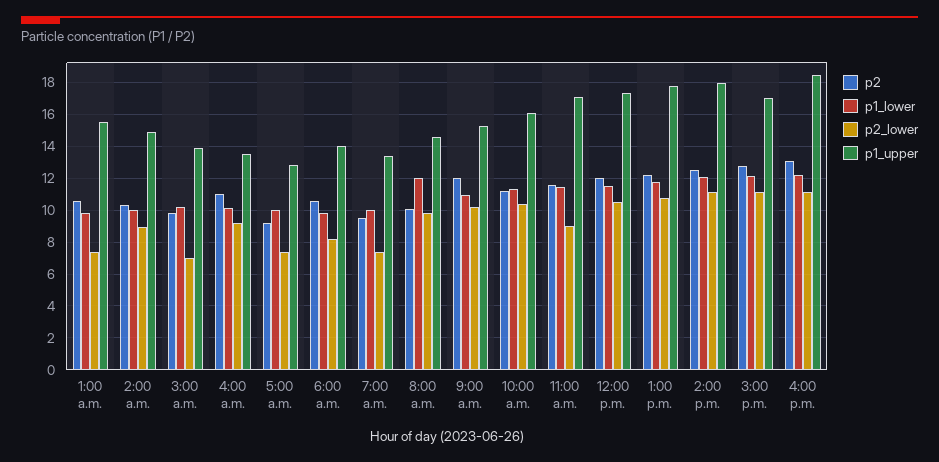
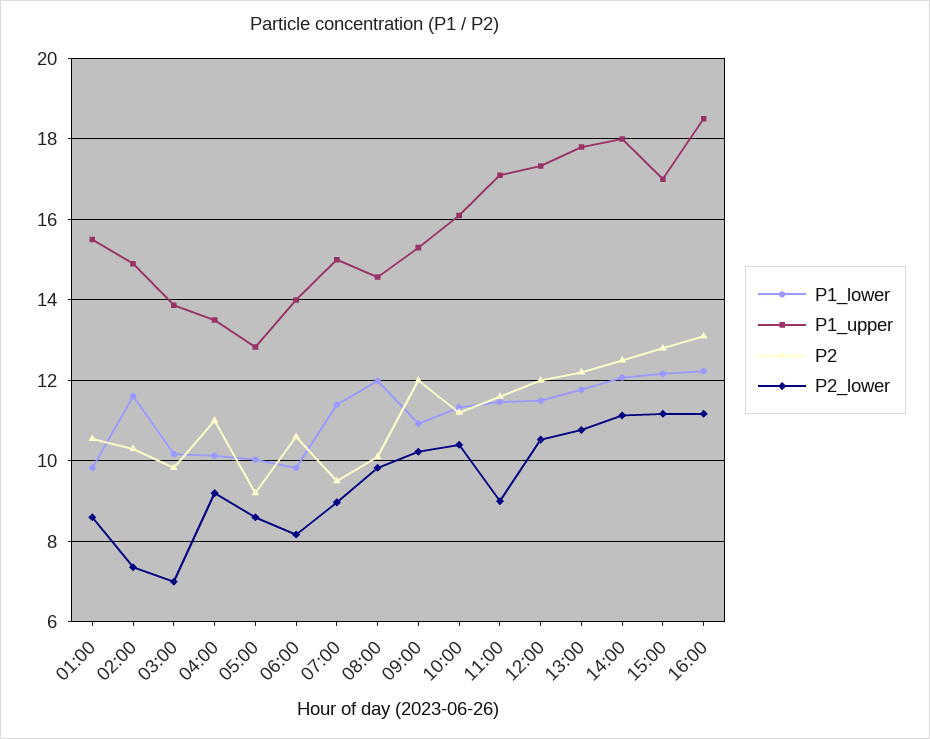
p2_lower, 1:00 a.m.: 7.5 -> 8.6
p1_lower, 2:00 a.m.: 10 -> 11.6
p2_lower, 2:00 a.m.: 9 -> 7.4
p2_lower, 5:00 a.m.: 7.5 -> 8.6
p1_lower, 7:00 a.m.: 10 -> 11.4
p2_lower, 7:00 a.m.: 7.5 -> 9
p1_upper, 7:00 a.m.: 13.5 -> 15

